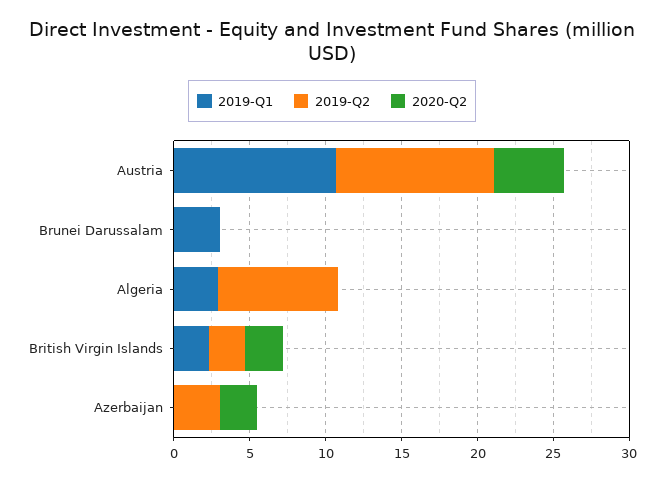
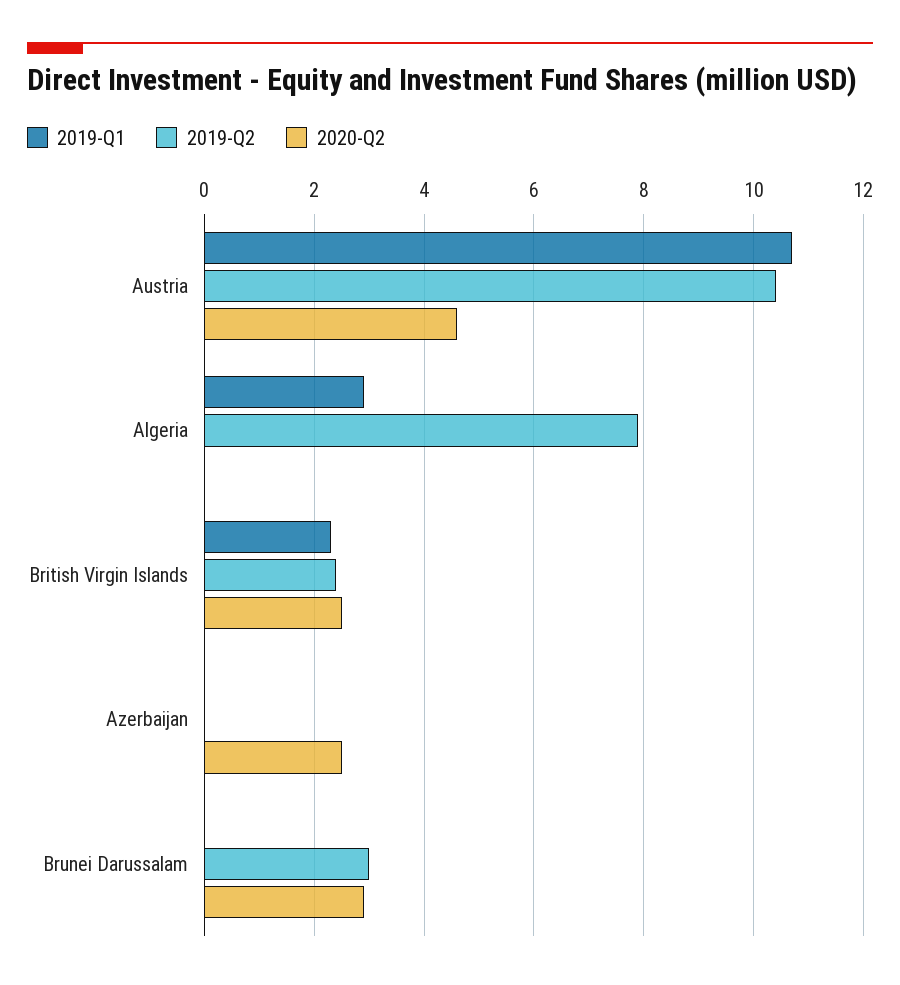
2019-Q1, Brunei Darussalam: 3 -> 0
2019-Q2, Brunei Darussalam: 0 -> 3
2020-Q2, Brunei Darussalam: 0 -> 3
2019-Q2, Azerbaijan: 3 -> 0

